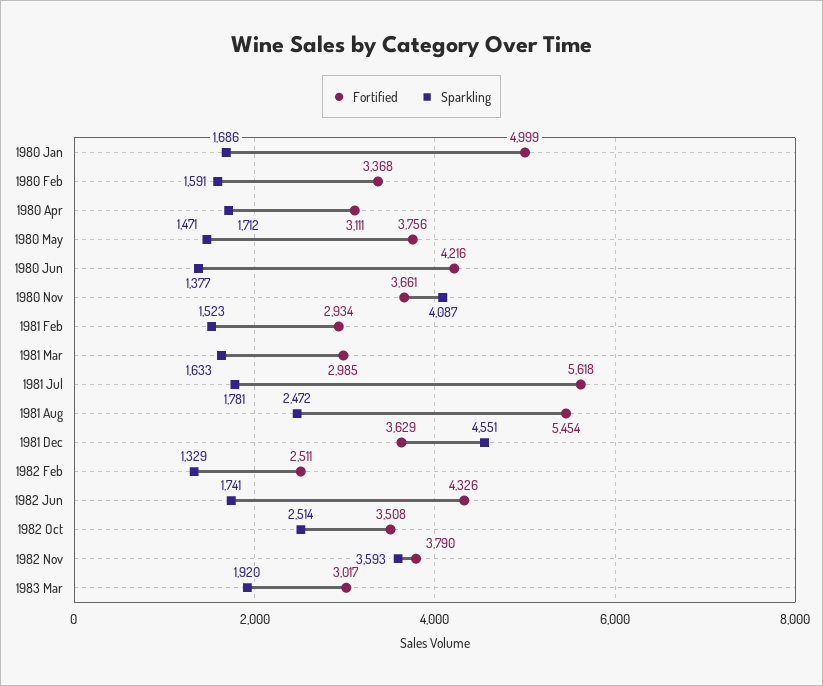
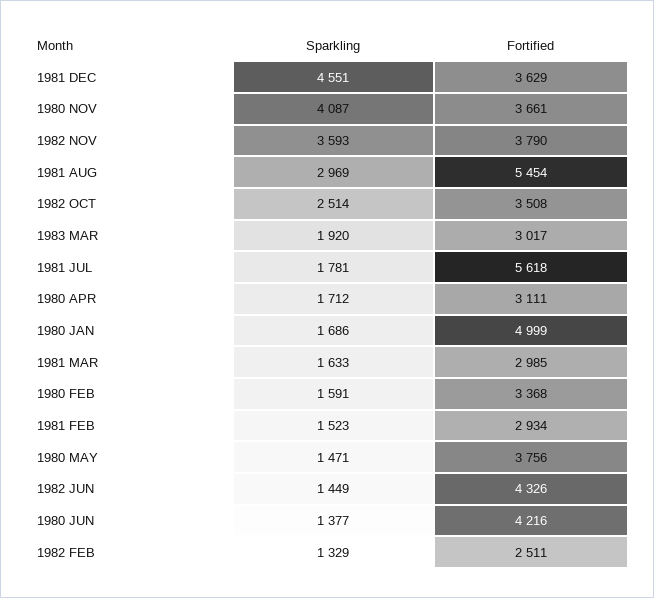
Sparkling, 1981 Aug: 2472 -> 2969
Sparkling, 1982 Jun: 1741 -> 1449

